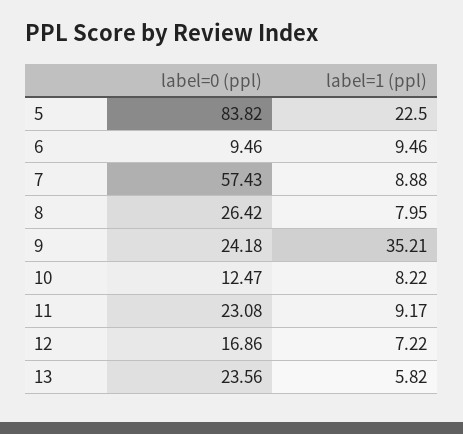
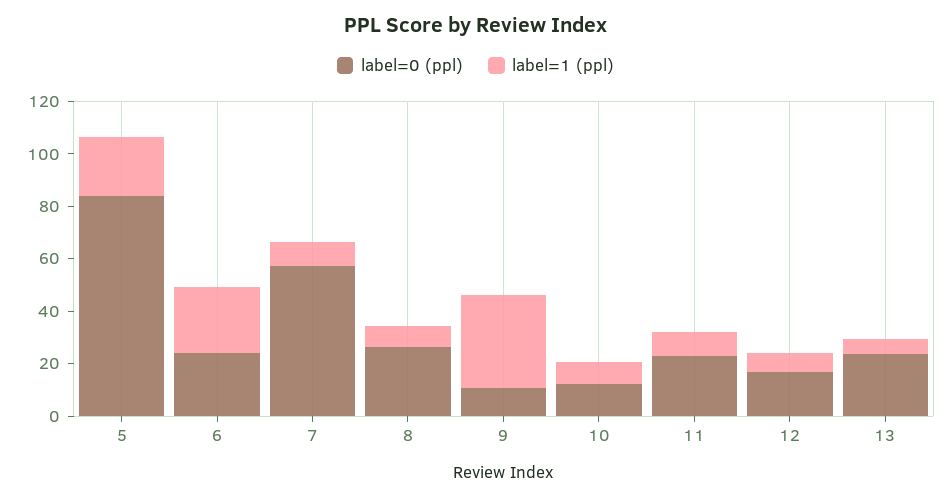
label=0 (ppl), 6: 9.46 -> 25
label=1 (ppl), 6: 9.46 -> 25
label=0 (ppl), 9: 24.18 -> 10

